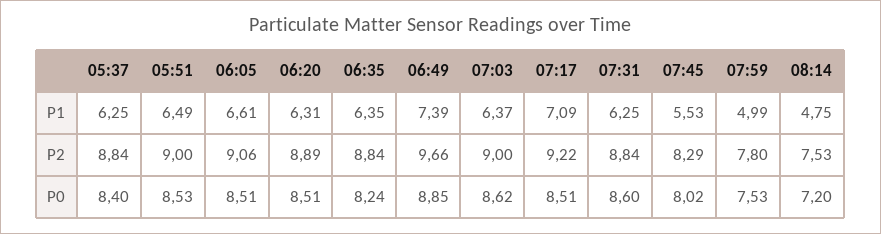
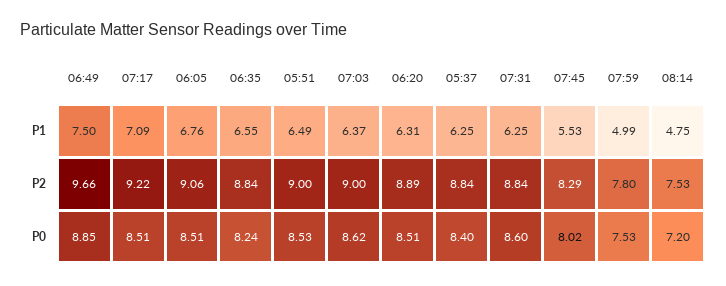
06:05, P1: 6.61 -> 6.76
06:35, P1: 6.35 -> 6.55
06:49, P1: 7.39 -> 7.5

